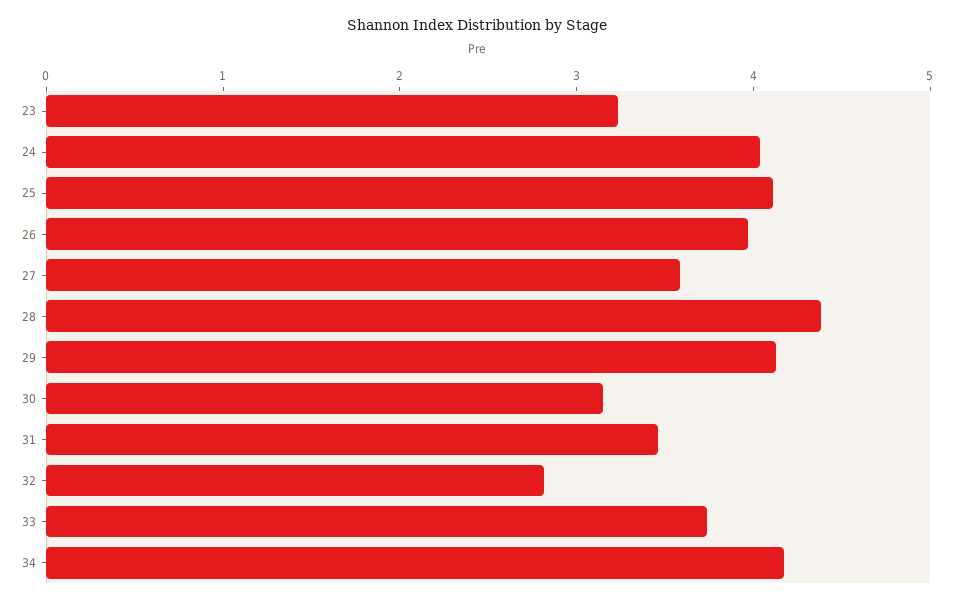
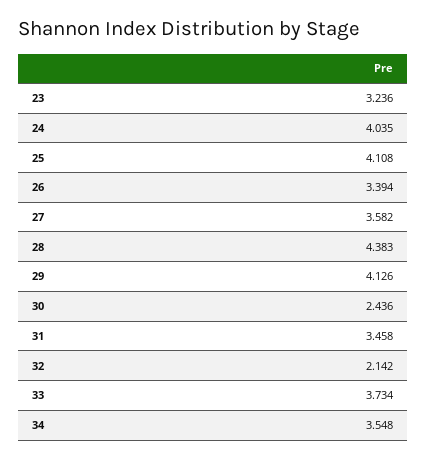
26: 4 -> 3.394
30: 3.2 -> 2.436
32: 2.8 -> 2.142
34: 4.2 -> 3.548

